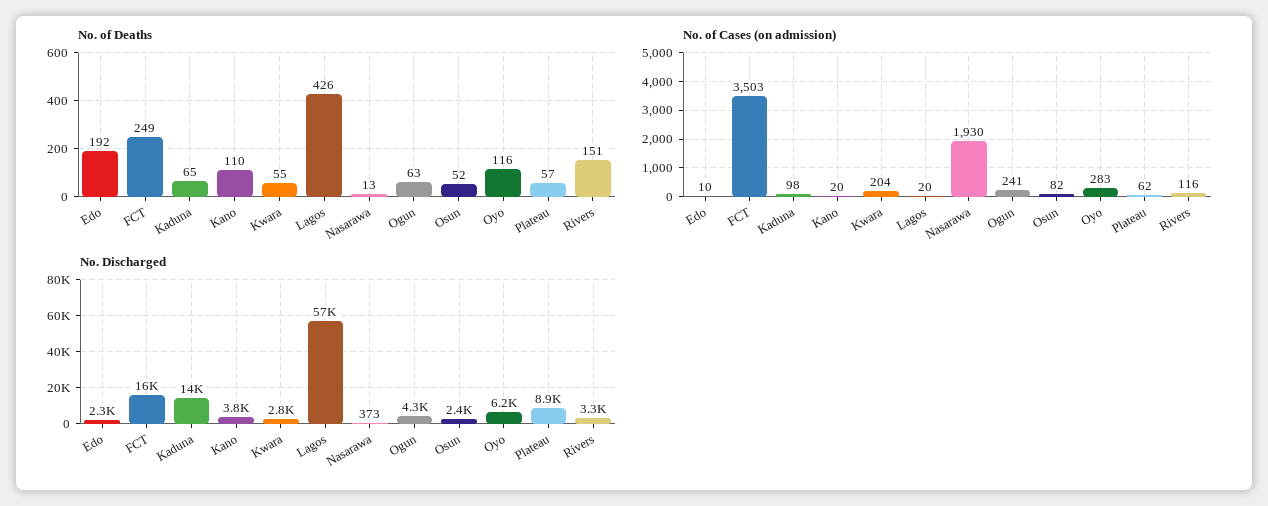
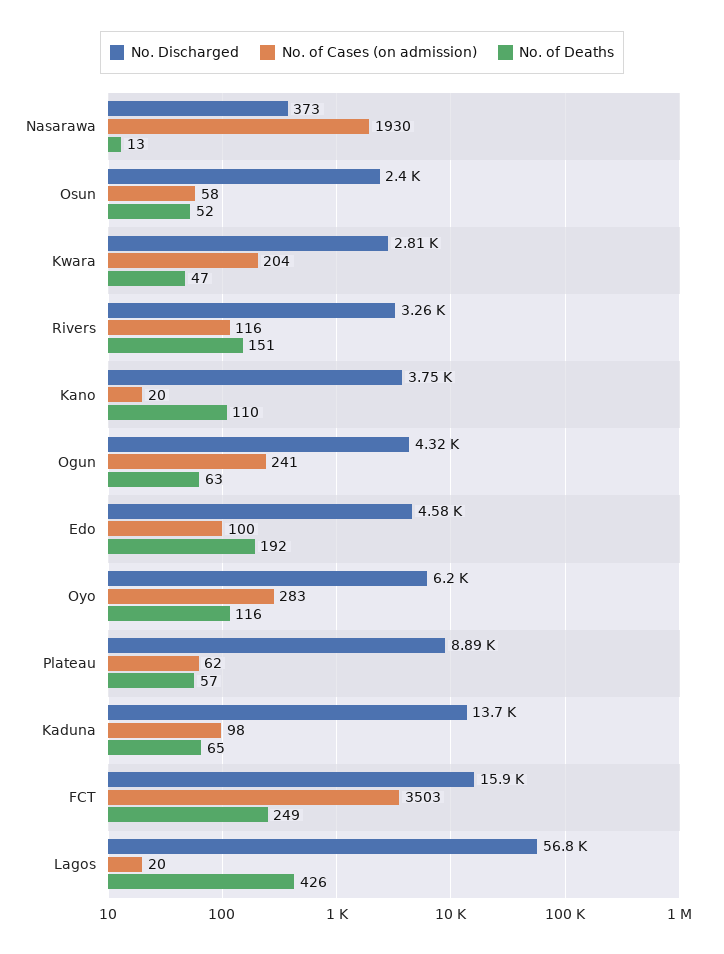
No. of Deaths, Kwara: 55 -> 47
No. of Cases (on admission), Edo: 10 -> 100
No. of Cases (on admission), Osun: 82 -> 58
No. Discharged, Edo: 2300 -> 4580

